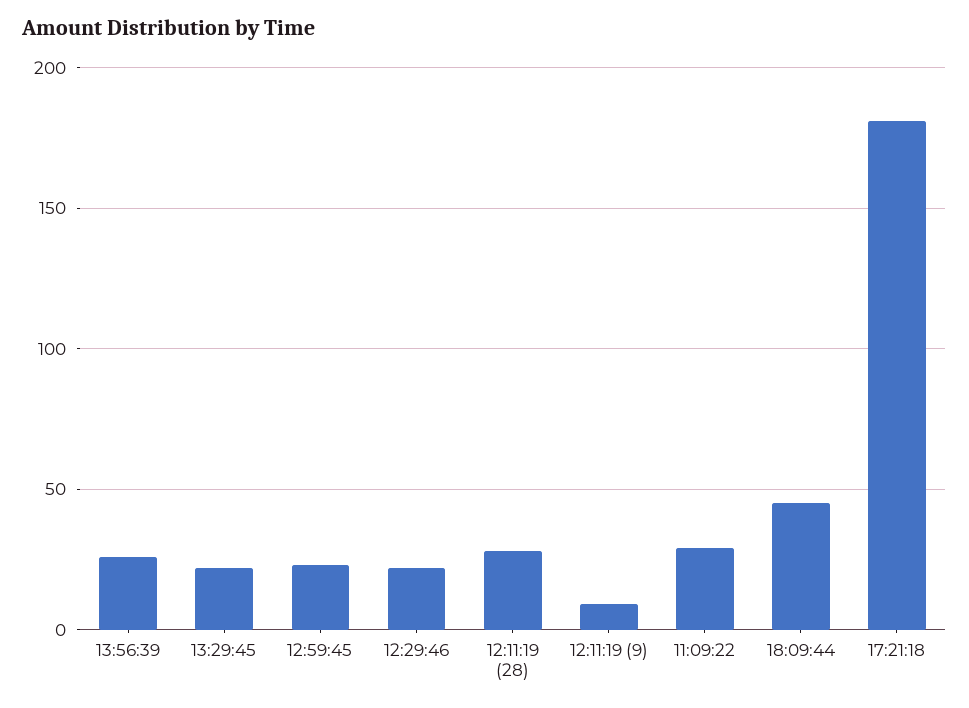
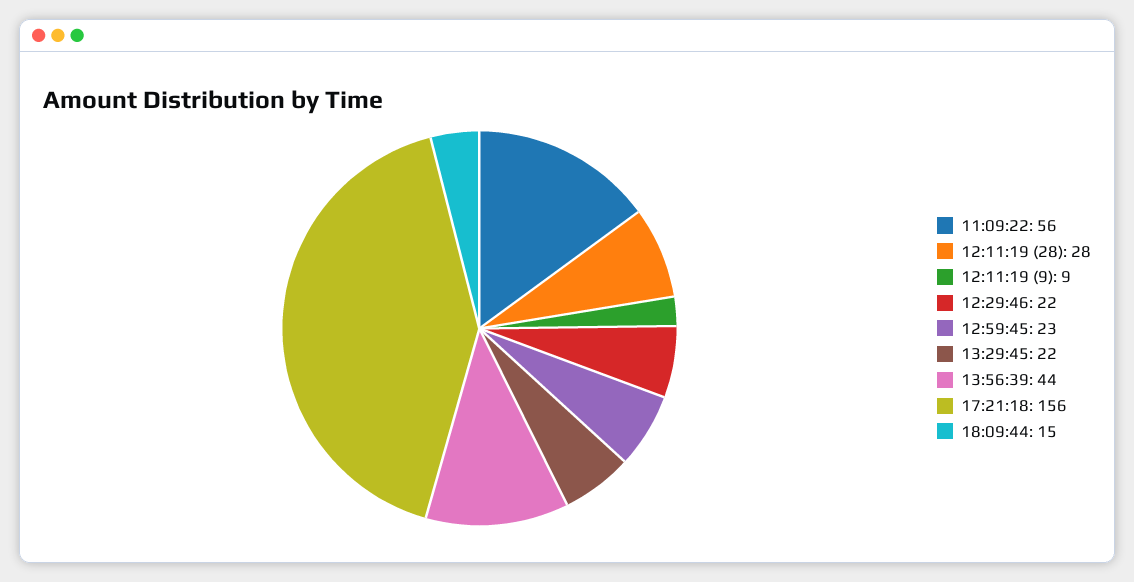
13:56:39: 25 -> 44
11:09:22: 30 -> 56
18:09:44: 45 -> 15
17:21:18: 180 -> 156

